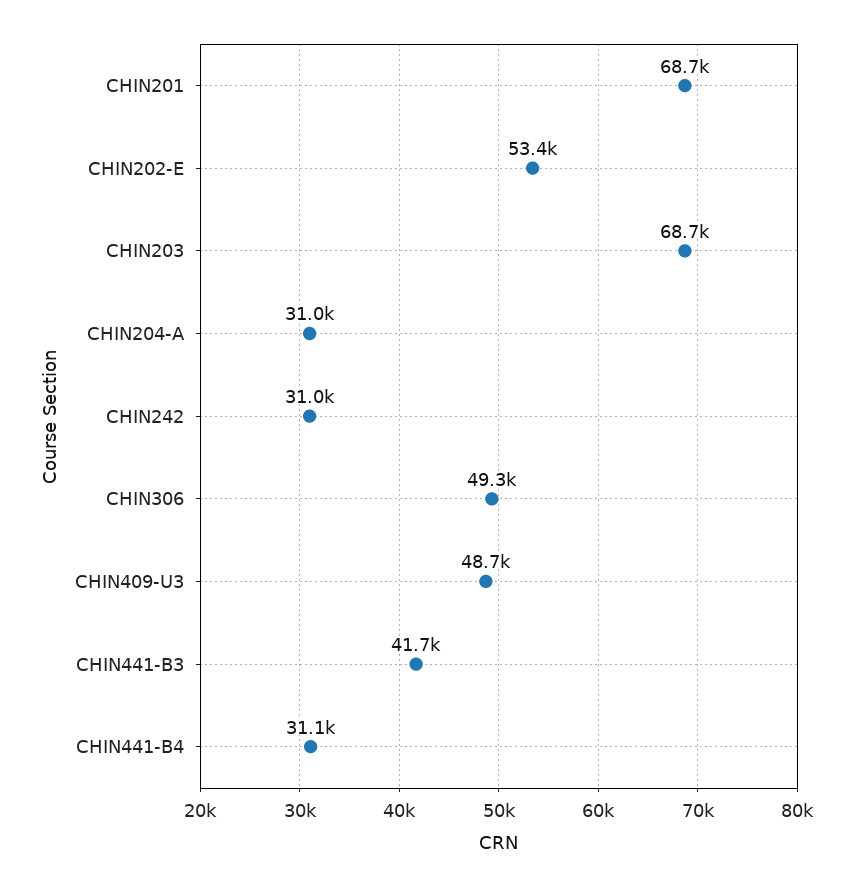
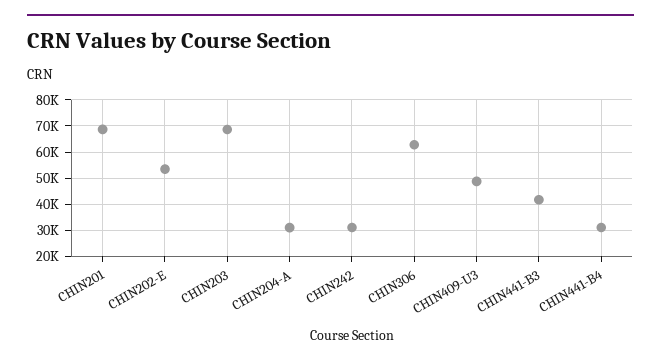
CHIN306: 49300 -> 62500

